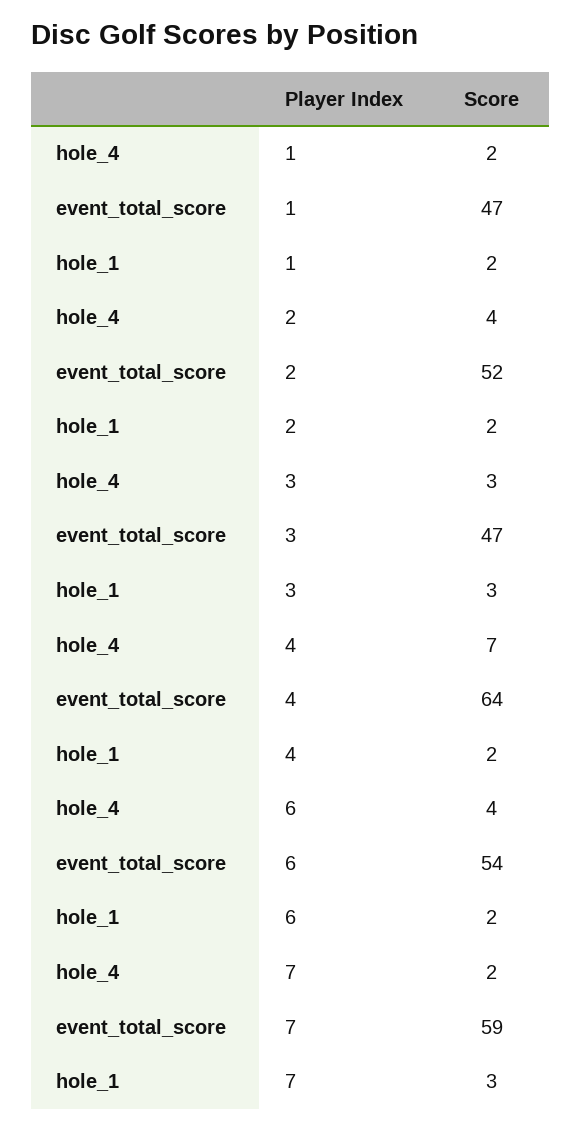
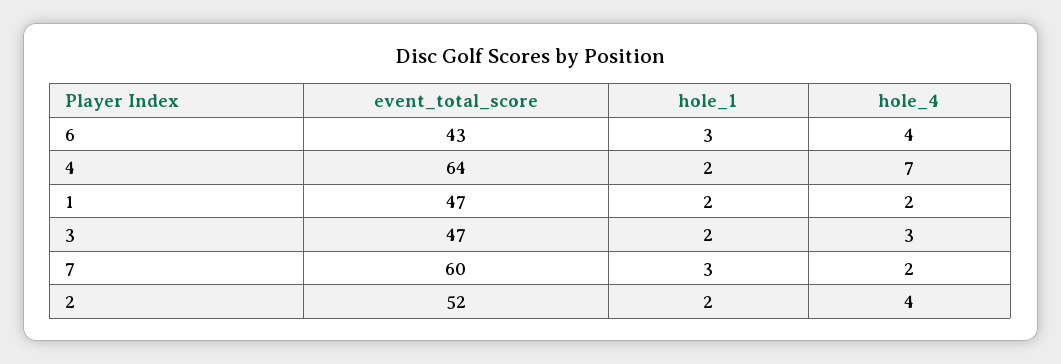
hole_1, 3: 3 -> 2
event_total_score, 6: 54 -> 43
hole_1, 6: 2 -> 3
event_total_score, 7: 59 -> 60

